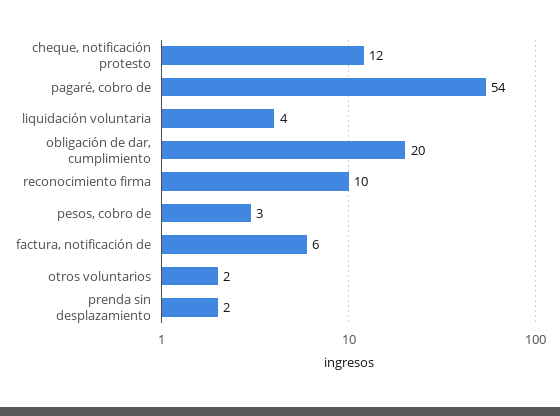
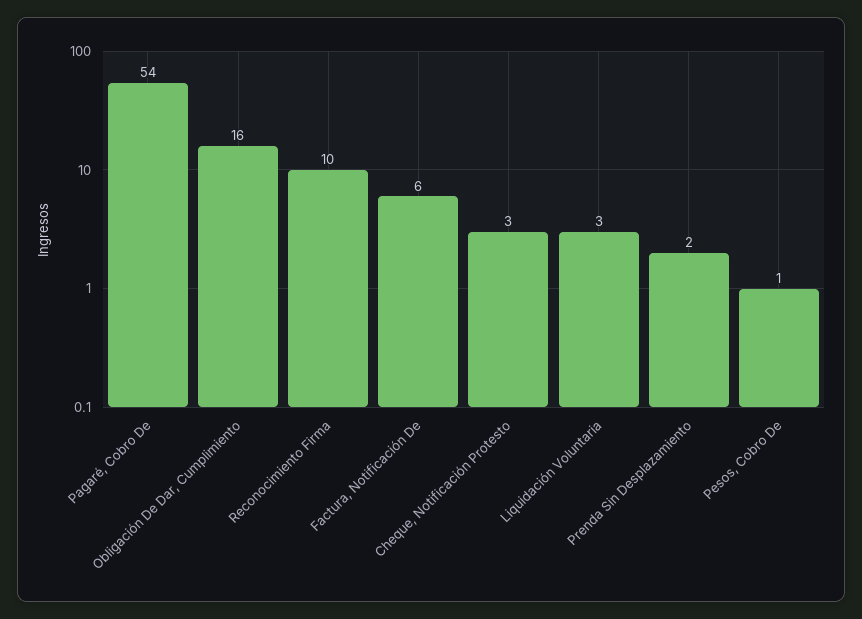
cheque, notificación protesto: 12 -> 3
liquidación voluntaria: 4 -> 3
obligación de dar, cumplimiento: 20 -> 16
pesos, cobro de: 3 -> 1
otros voluntarios: 2 -> none

